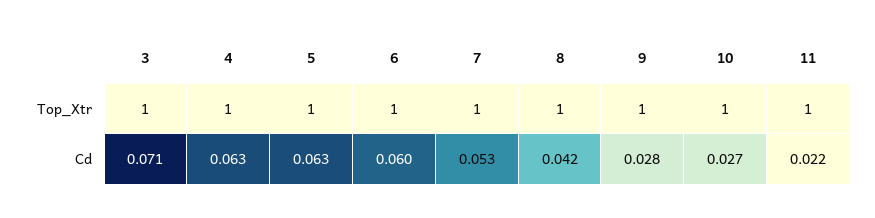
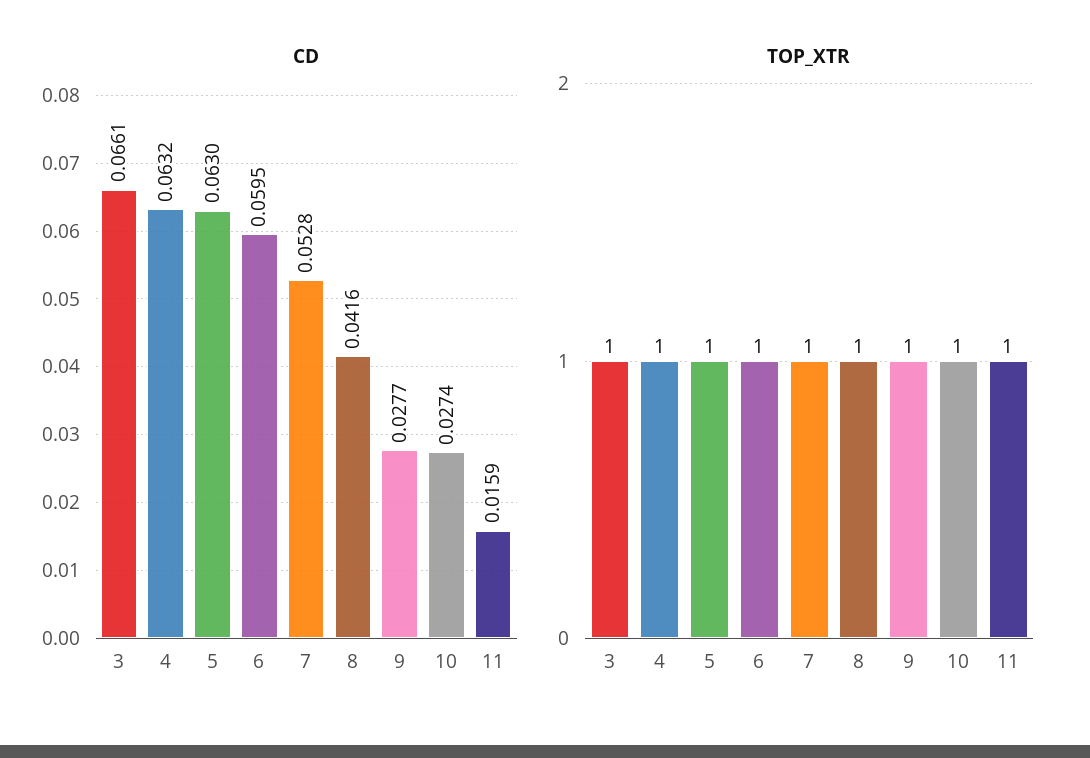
Cd, 3: 0.071 -> 0.0661
Cd, 11: 0.022 -> 0.0159

